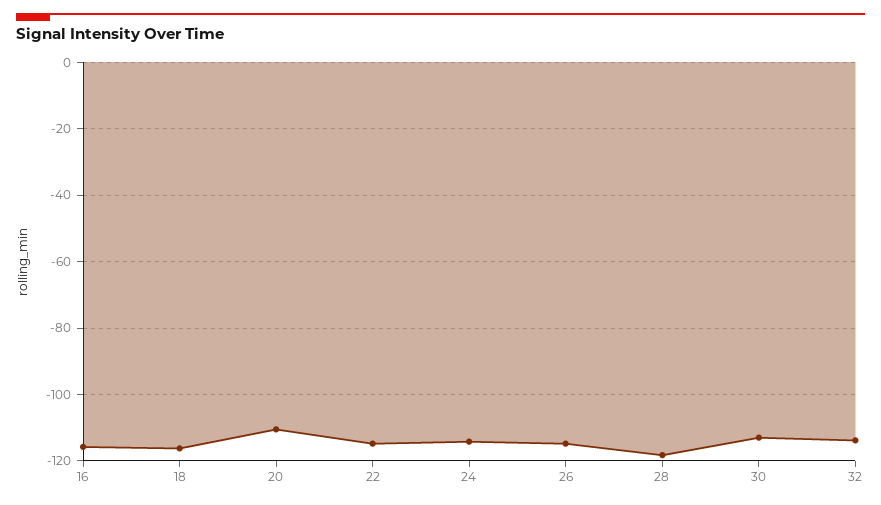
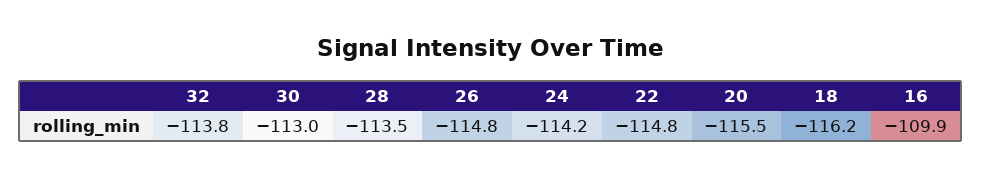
16: -116 -> -109.9
20: -110 -> -115.5
28: -118 -> -113.5

